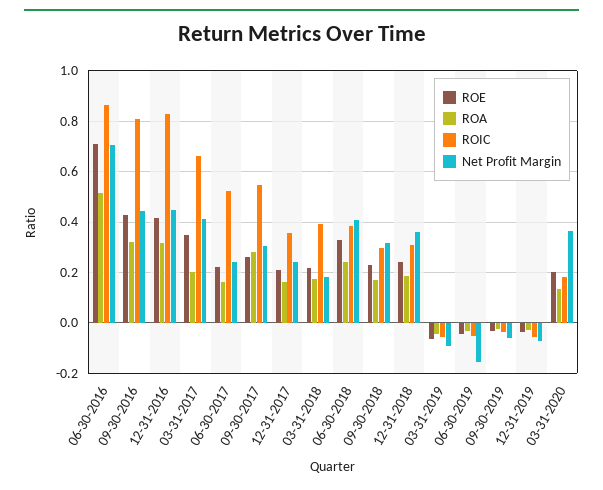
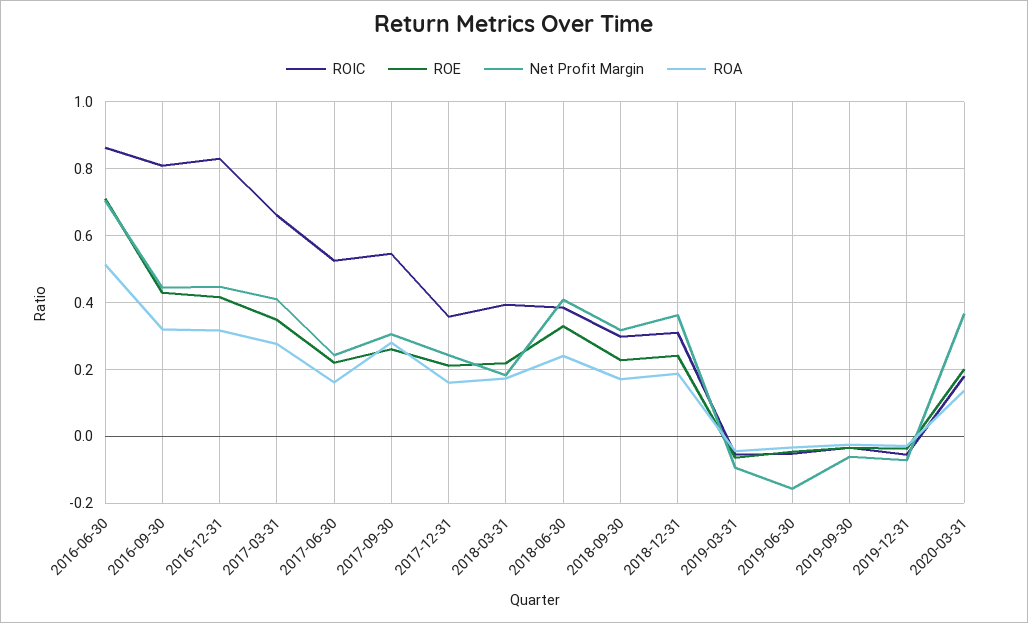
ROA, 03-31-2017: 0.2 -> 0.28

